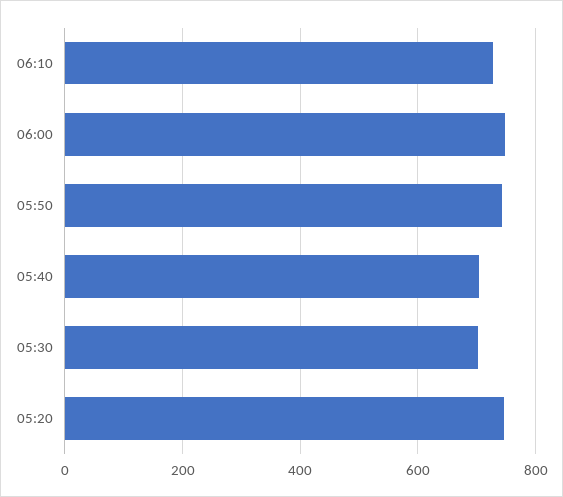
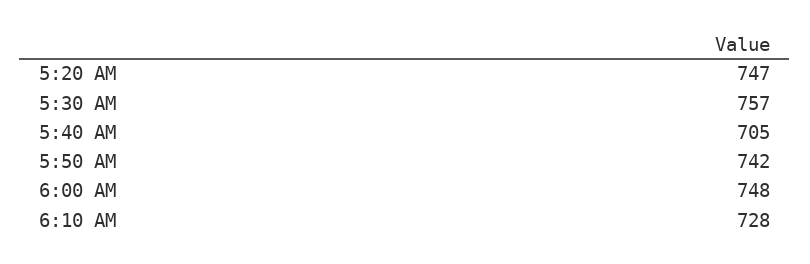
05:30: 700 -> 757

